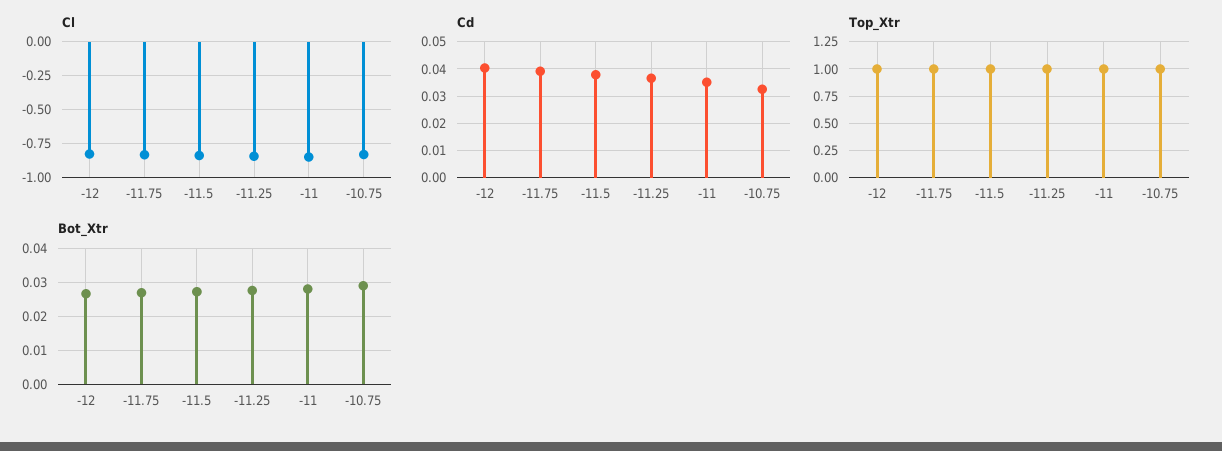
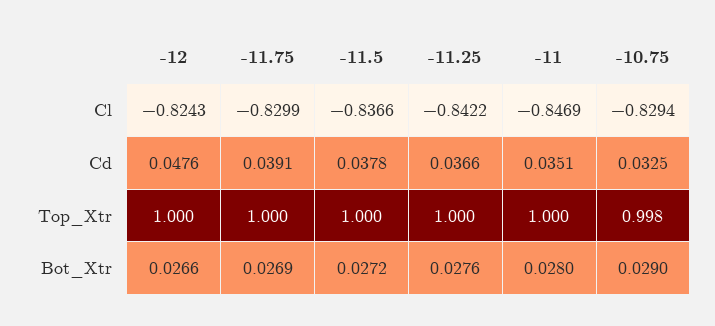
Cd, -12: 0.04 -> 0.0476

